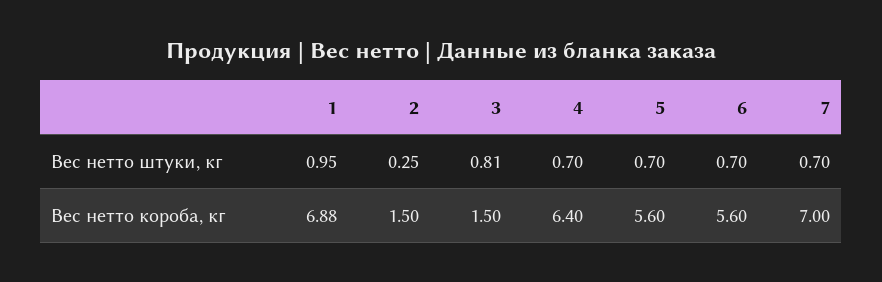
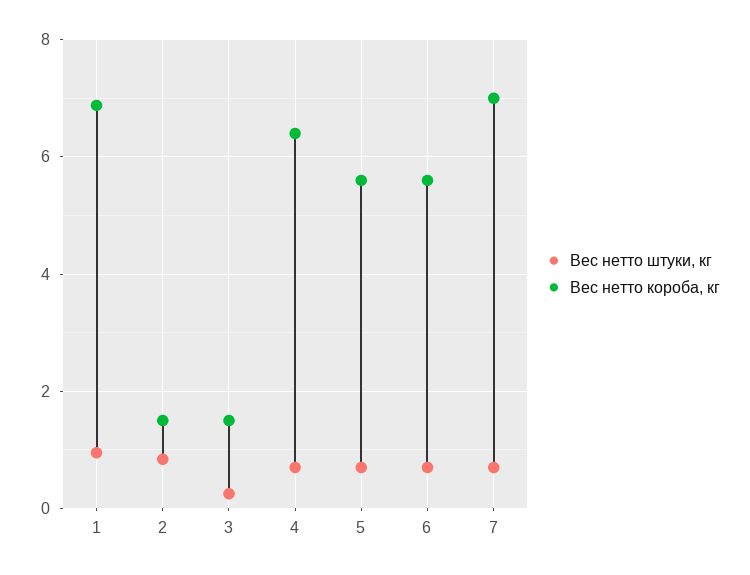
Вес нетто штуки, кг, 2: 0.25 -> 0.8
Вес нетто штуки, кг, 3: 0.81 -> 0.2

